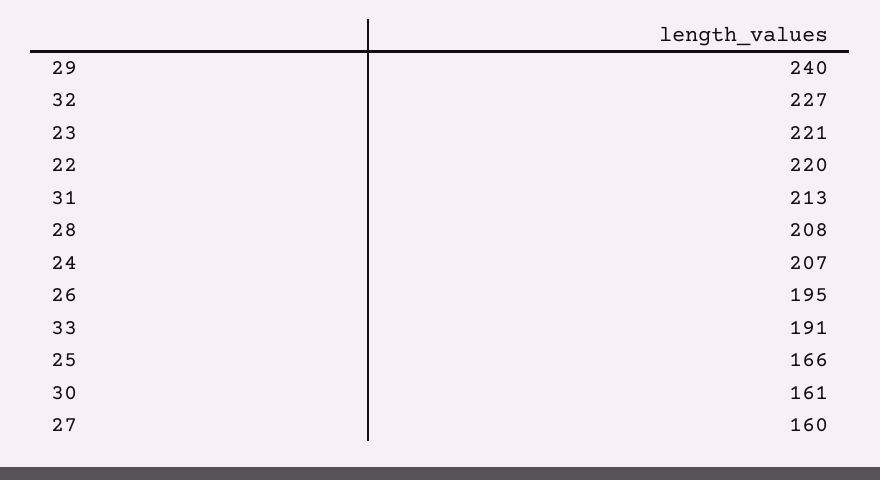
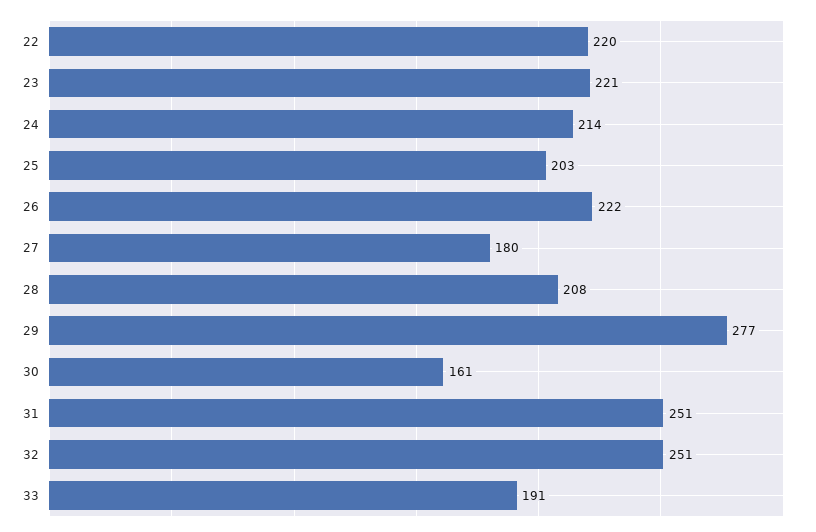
29: 240 -> 277
32: 227 -> 251
31: 213 -> 251
24: 207 -> 214
26: 195 -> 222
25: 166 -> 203
27: 160 -> 180

